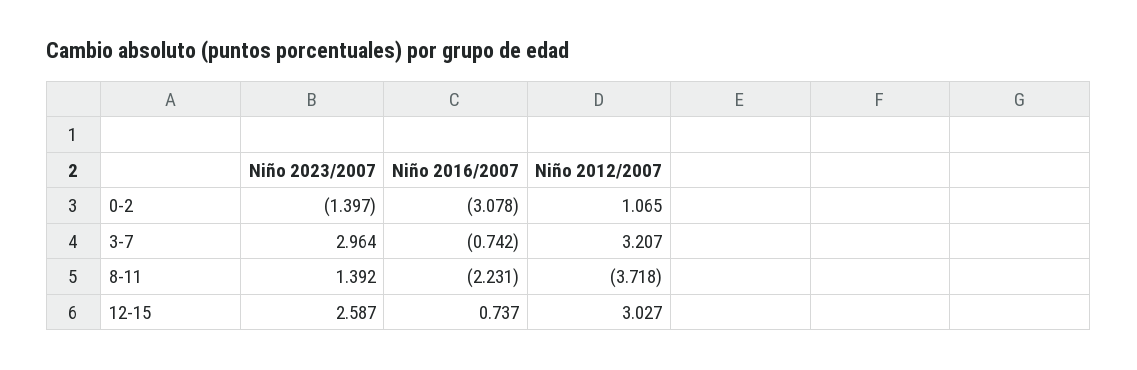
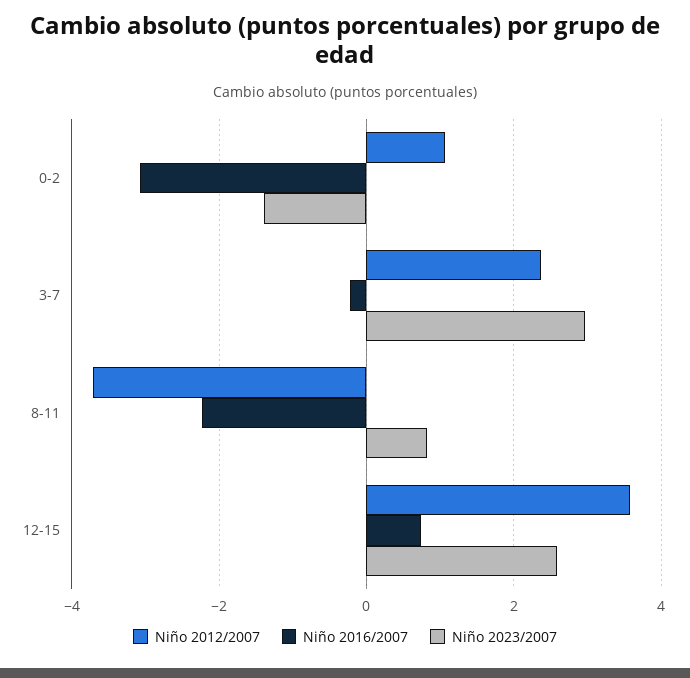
Niño 2016/2007, 3-7: -0.742 -> -0.2
Niño 2012/2007, 3-7: 3.207 -> 2.4
Niño 2023/2007, 8-11: 1.392 -> 0.8
Niño 2012/2007, 12-15: 3.027 -> 3.6

